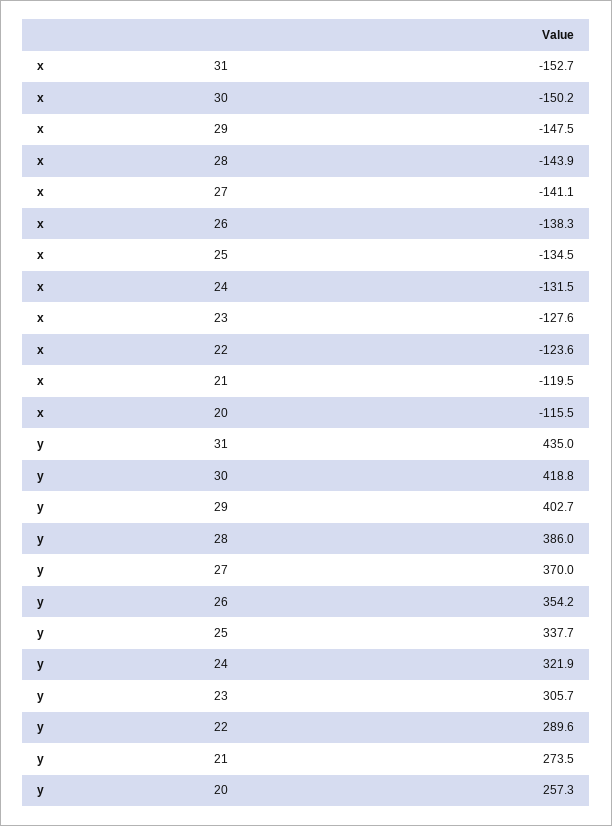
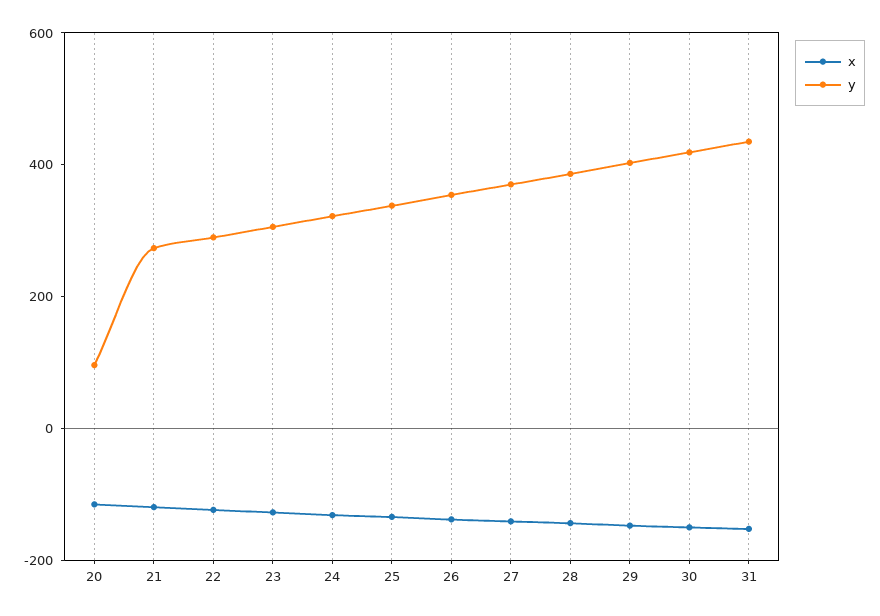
y, 20: 257.3 -> 100

